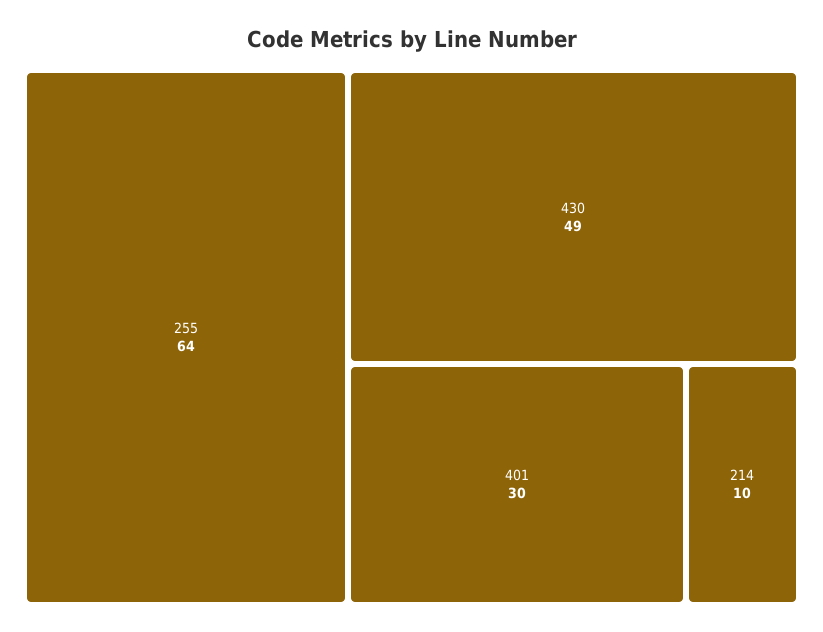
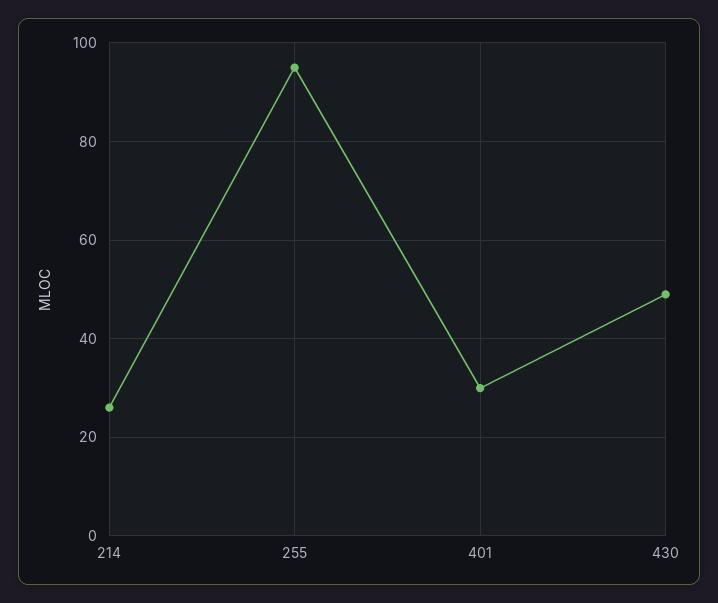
255: 64 -> 95
214: 10 -> 25

